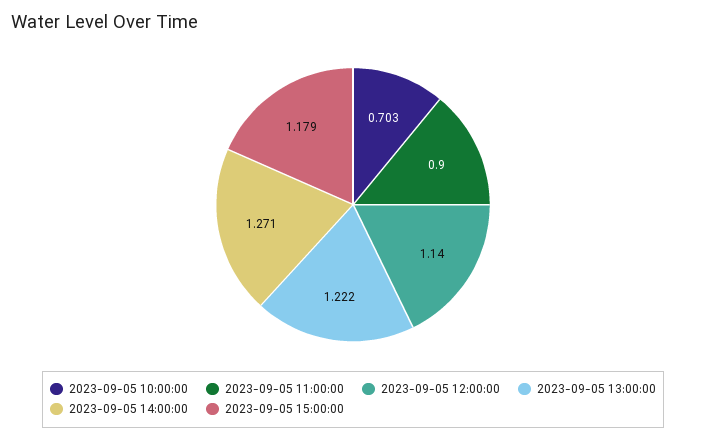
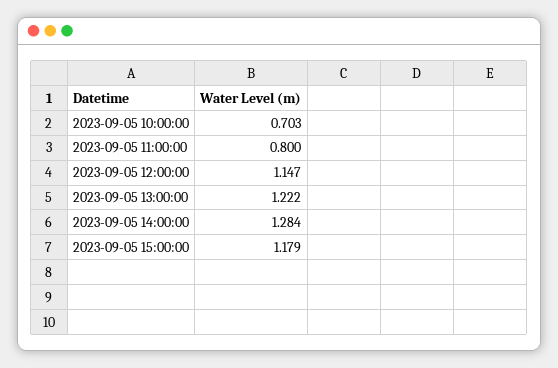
2023-09-05 11:00:00: 0.9 -> 0.8
2023-09-05 12:00:00: 1.14 -> 1.147
2023-09-05 14:00:00: 1.271 -> 1.284

